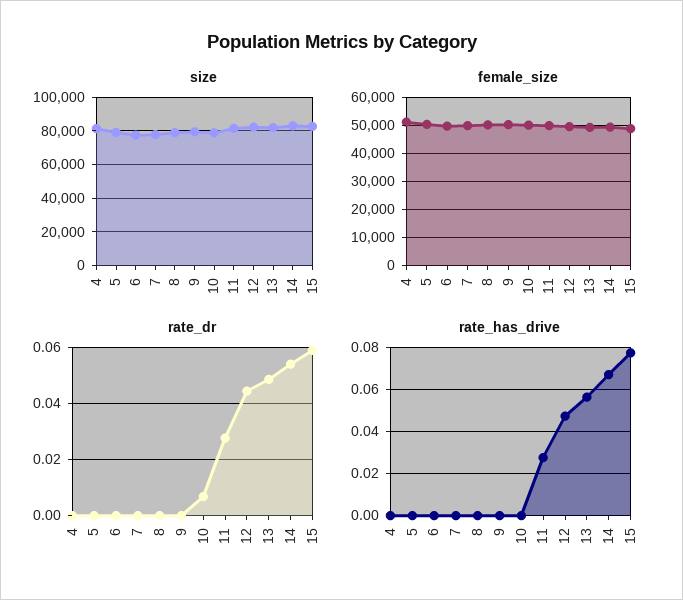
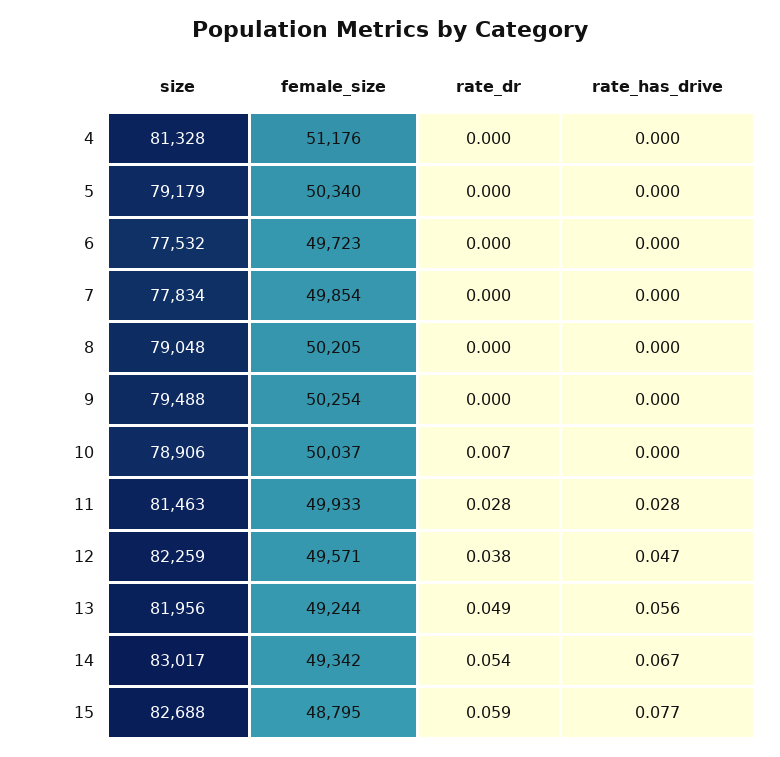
rate_dr, 12: 0.045 -> 0.038

